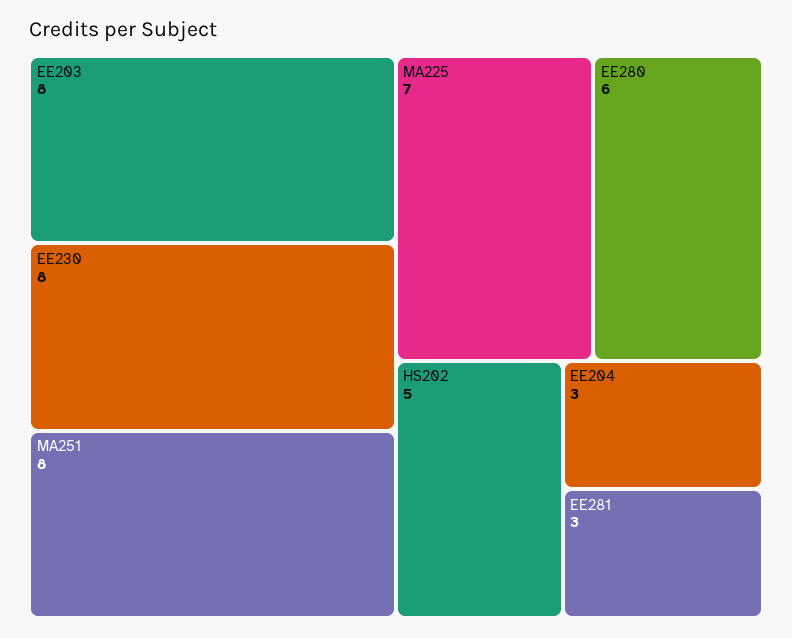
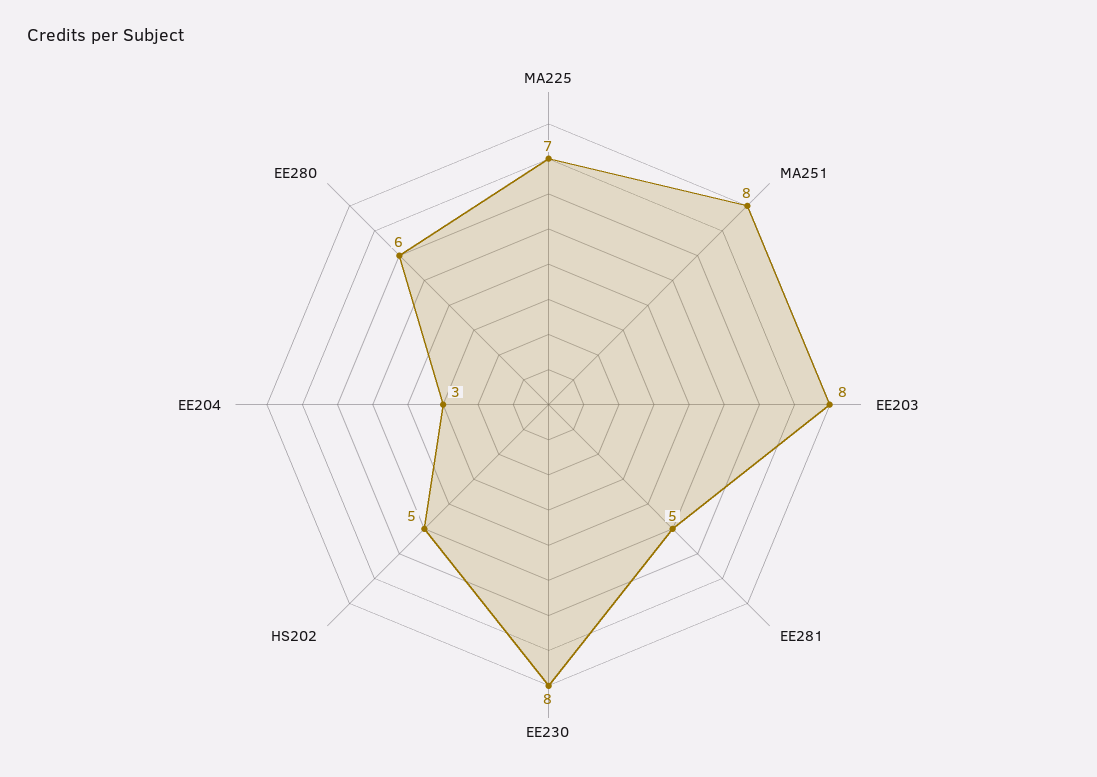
EE281: 3 -> 5

